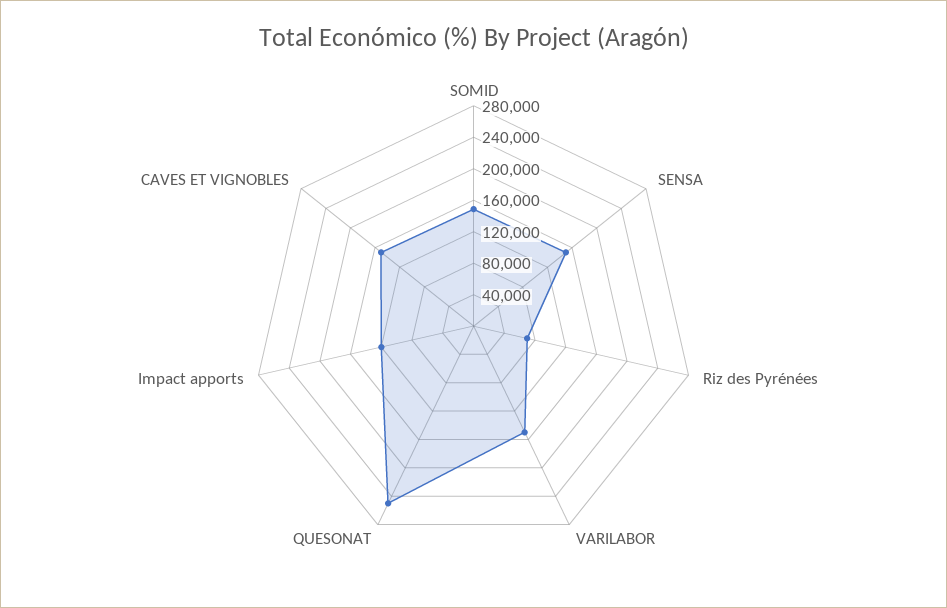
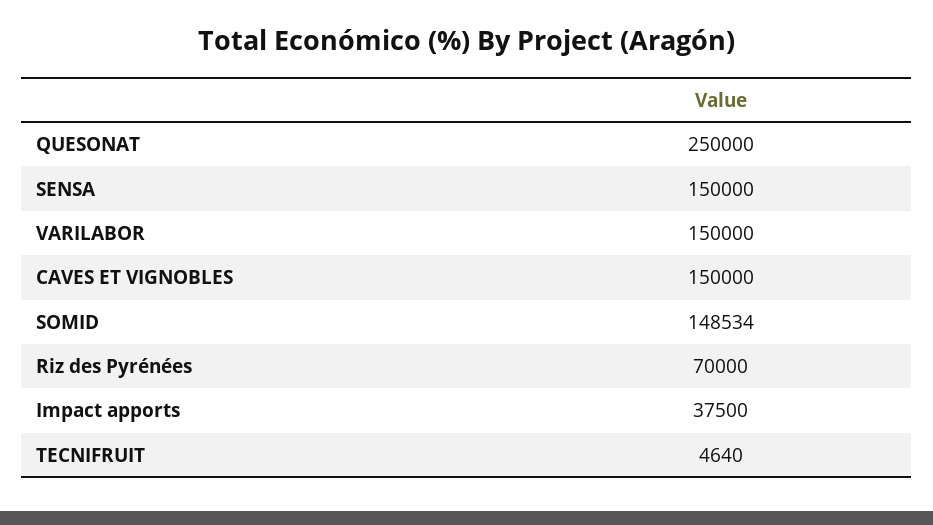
Impact apports: 120000 -> 37500
TECNIFRUIT: none -> 4640

